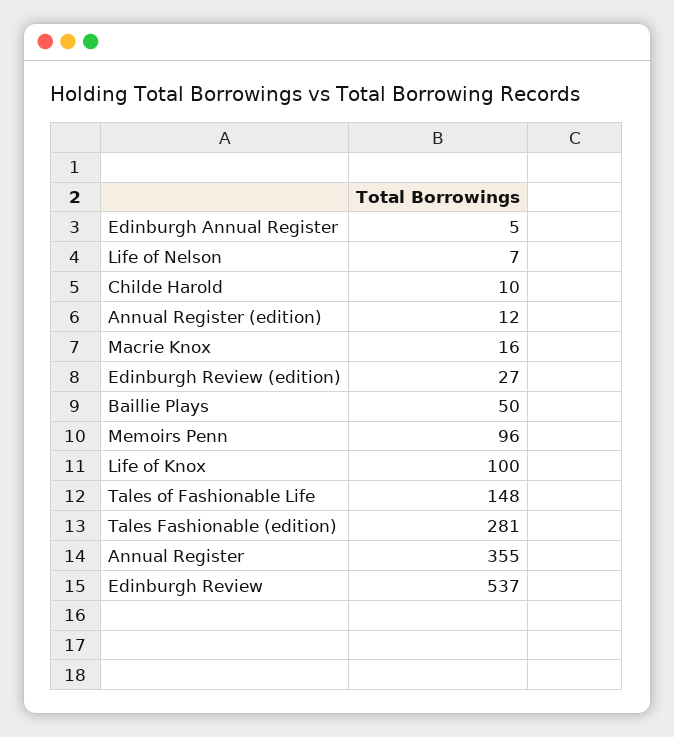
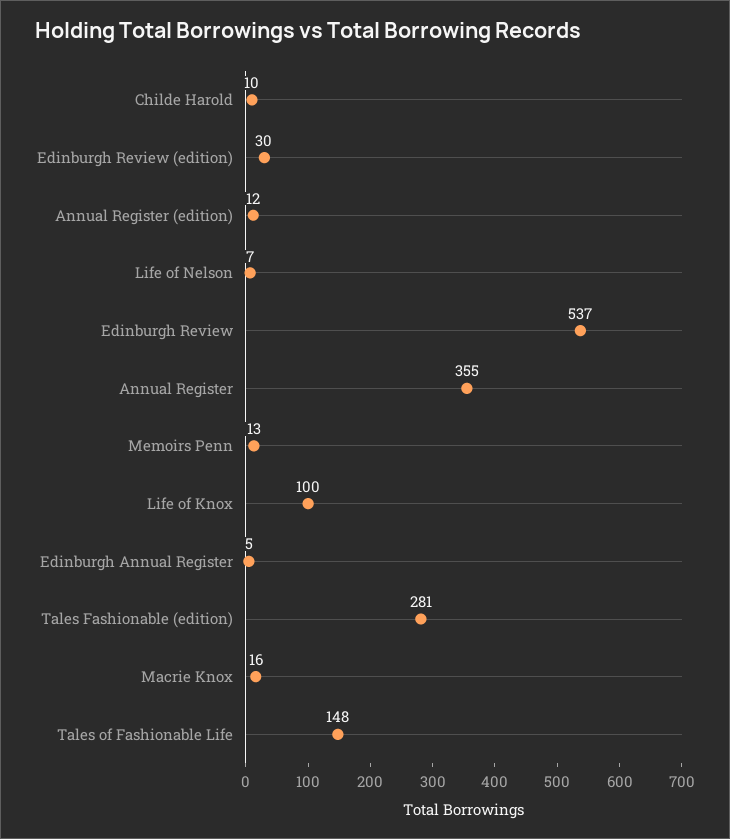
Edinburgh Review (edition): 27 -> 30
Baillie Plays: 50 -> none
Memoirs Penn: 96 -> 13

